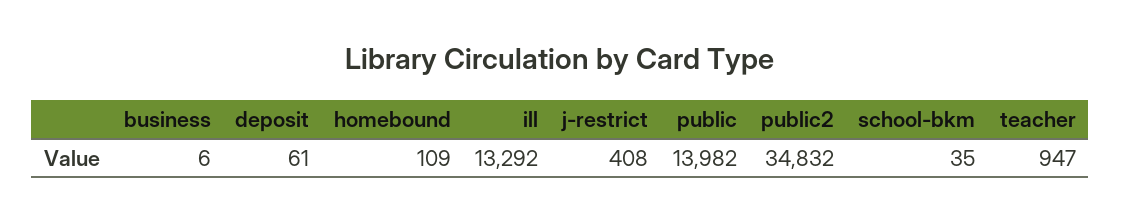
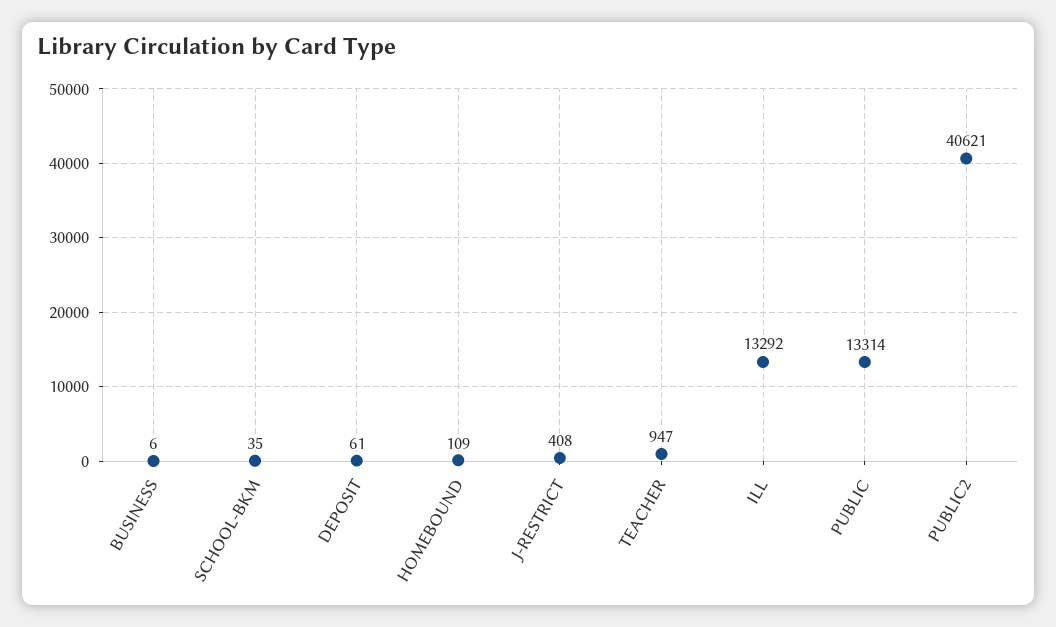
public: 13982 -> 13314
public2: 34832 -> 40621

